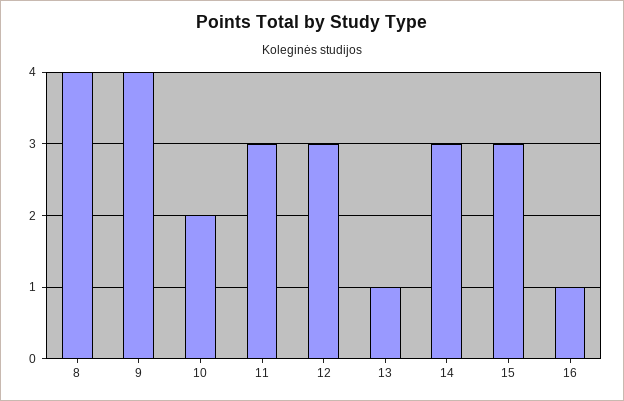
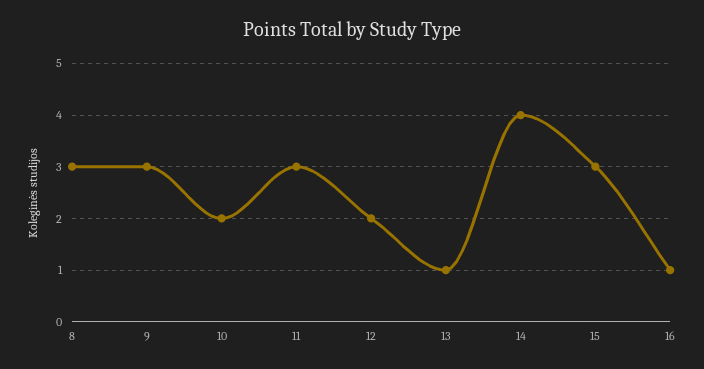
8: 4 -> 3
9: 4 -> 3
12: 3 -> 2
14: 3 -> 4

